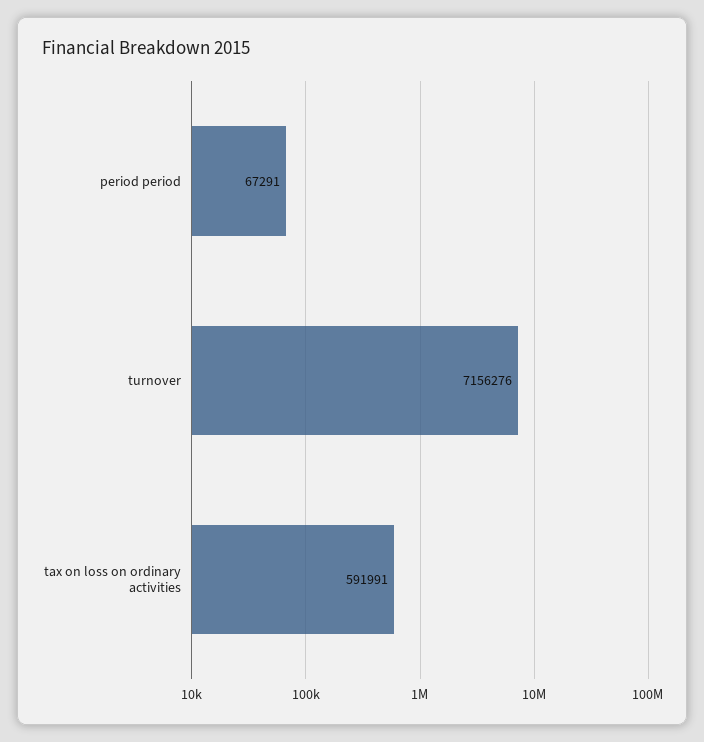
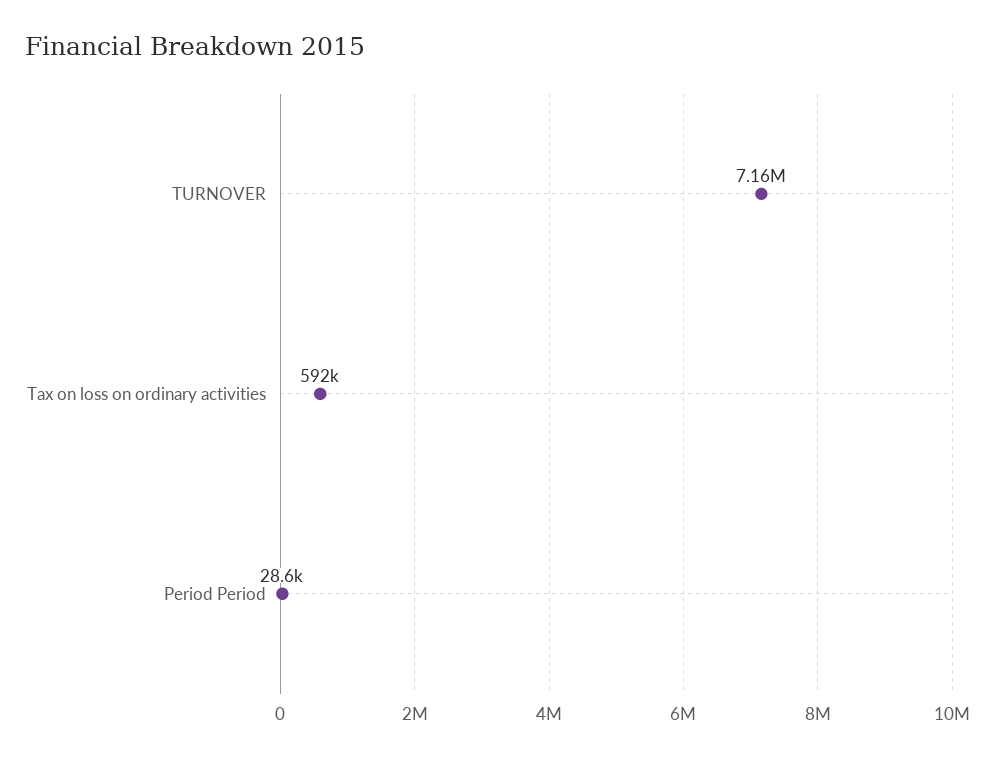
period period: 67291 -> 28600

